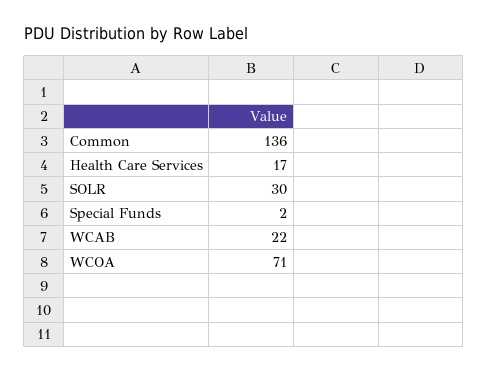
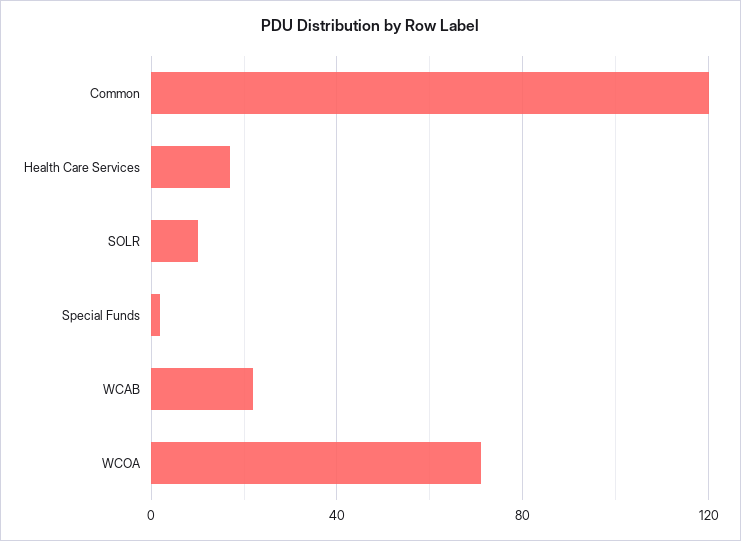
Common: 136 -> 120
SOLR: 30 -> 10

